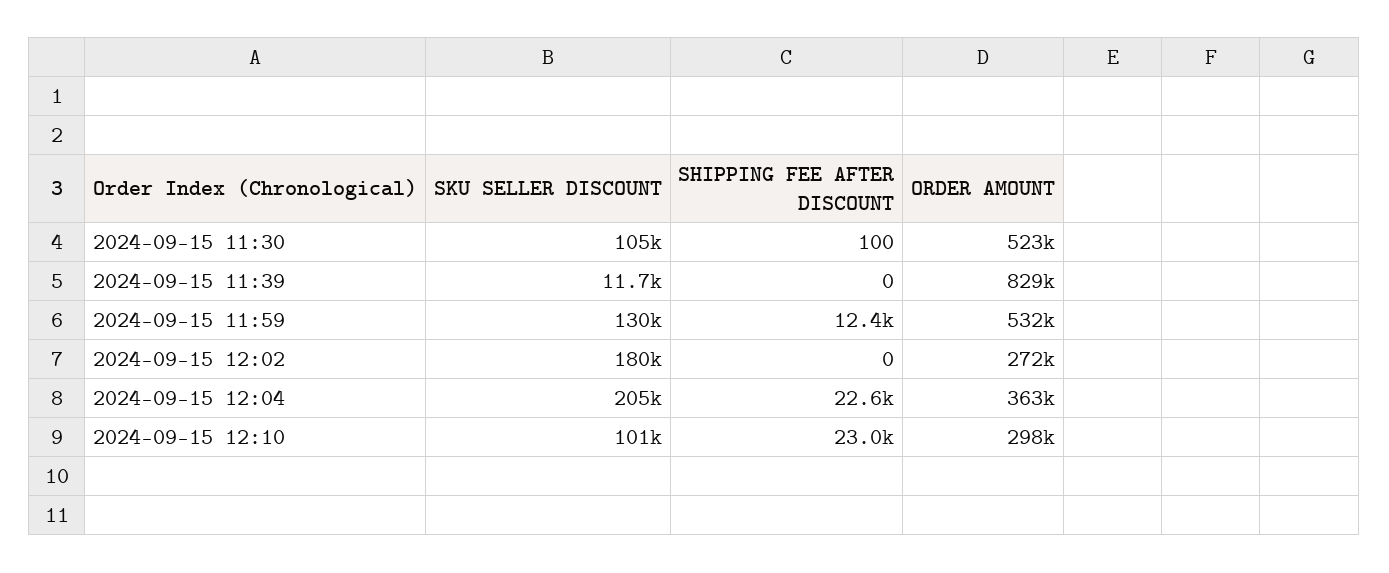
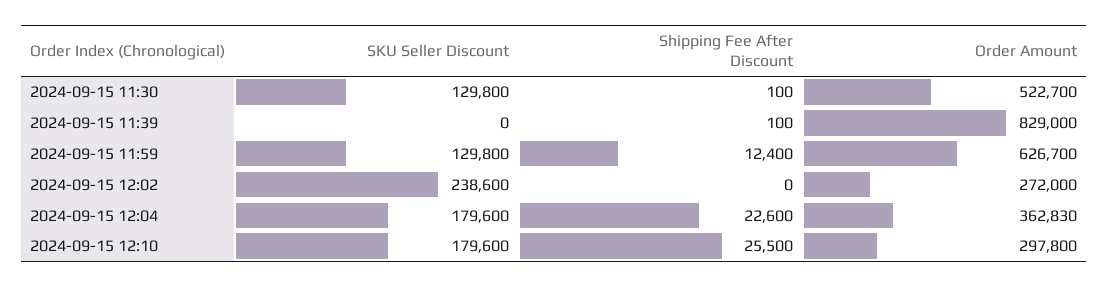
SKU SELLER DISCOUNT, 2024-09-15 11:30: 105000 -> 129800
SKU SELLER DISCOUNT, 2024-09-15 11:39: 11700 -> 0
SHIPPING FEE AFTER DISCOUNT, 2024-09-15 11:39: 0 -> 100
ORDER AMOUNT, 2024-09-15 11:59: 532000 -> 626700
SKU SELLER DISCOUNT, 2024-09-15 12:02: 180000 -> 238600
SKU SELLER DISCOUNT, 2024-09-15 12:04: 205000 -> 179600
SKU SELLER DISCOUNT, 2024-09-15 12:10: 101000 -> 179600
SHIPPING FEE AFTER DISCOUNT, 2024-09-15 12:10: 23000 -> 25500

